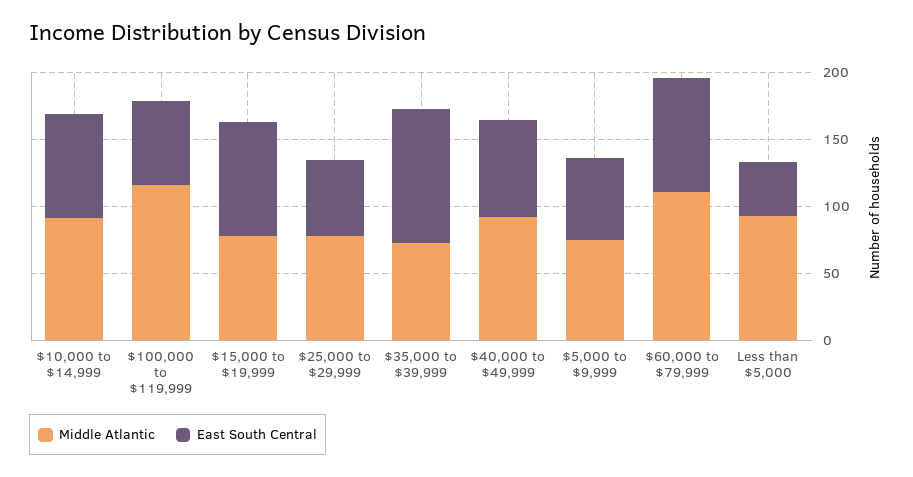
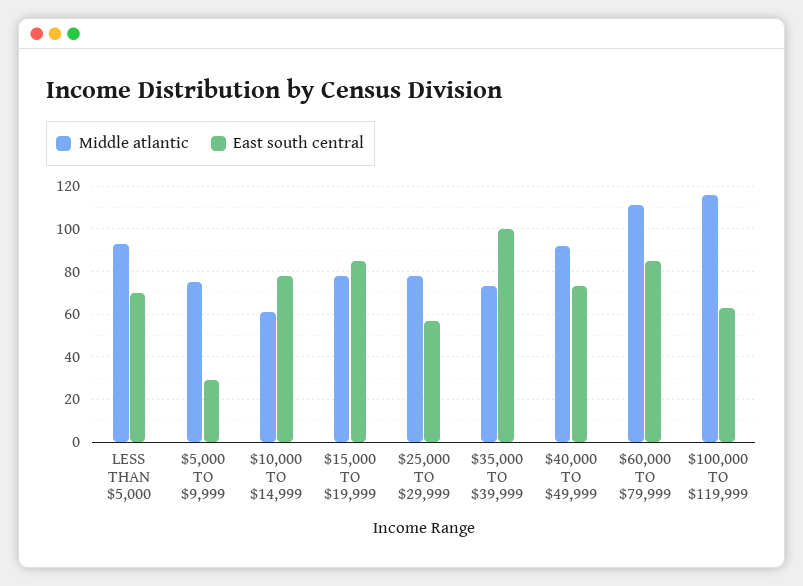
Middle Atlantic, $10,000 to $14,999: 90 -> 60
East South Central, $5,000 to $9,999: 60 -> 30
East South Central, Less than $5,000: 40 -> 70

